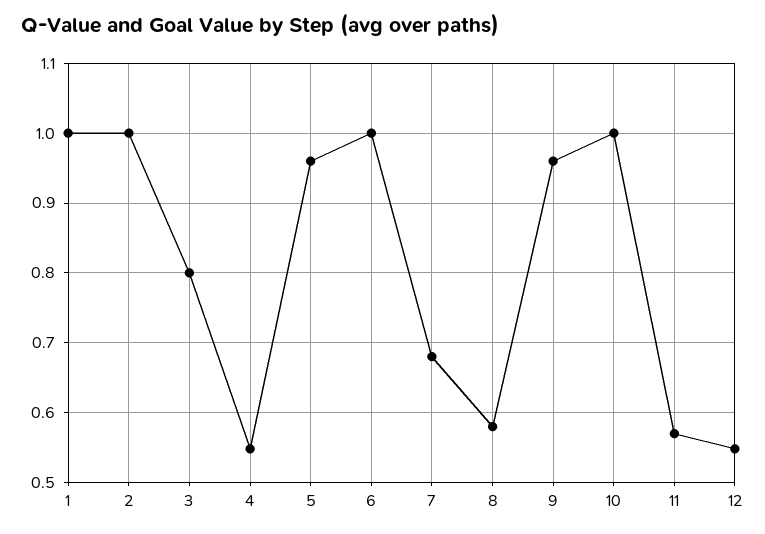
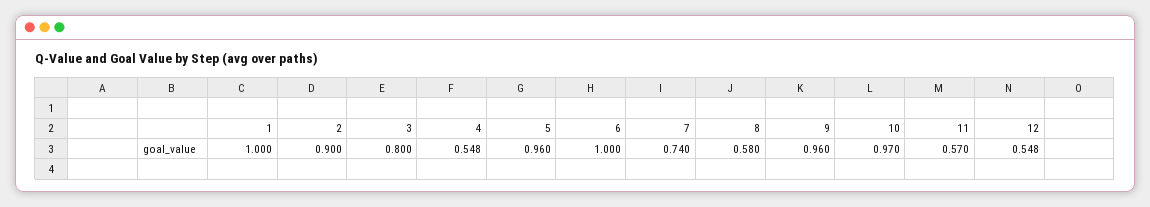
2: 1 -> 0.9
7: 0.68 -> 0.74
10: 1 -> 0.97

